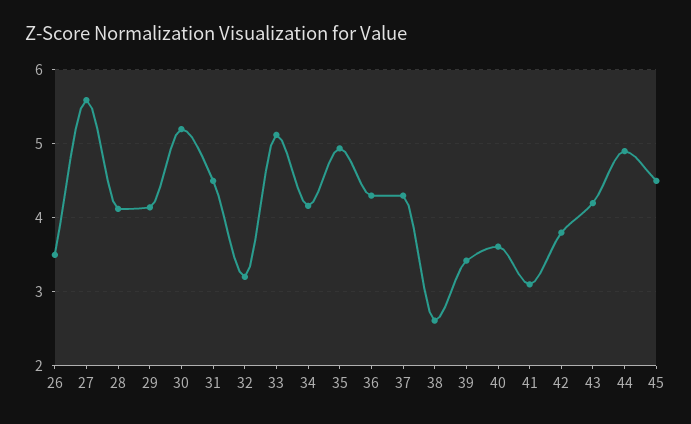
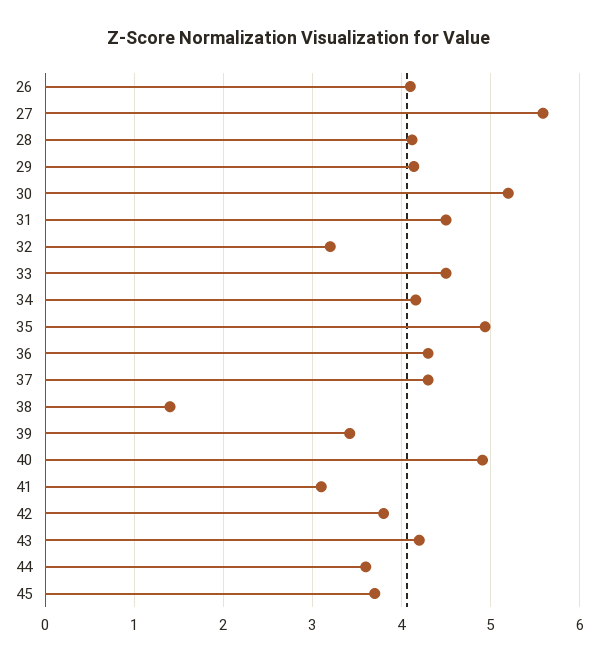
26: 3.5 -> 4.1
33: 5.1 -> 4.5
38: 2.6 -> 1.4
40: 3.6 -> 4.9
44: 4.9 -> 3.6
45: 4.5 -> 3.7

